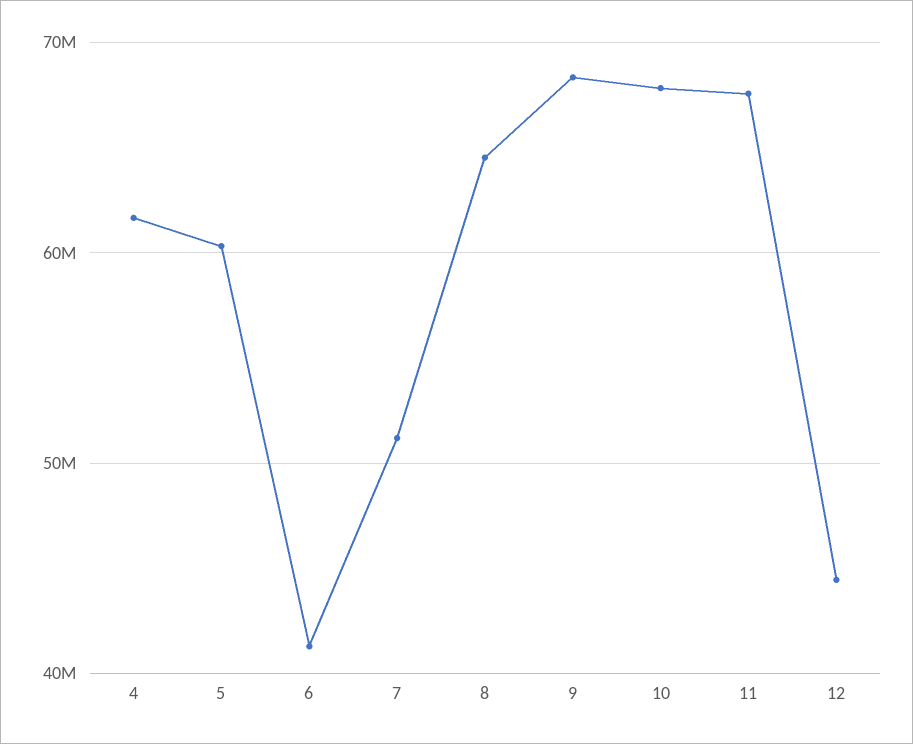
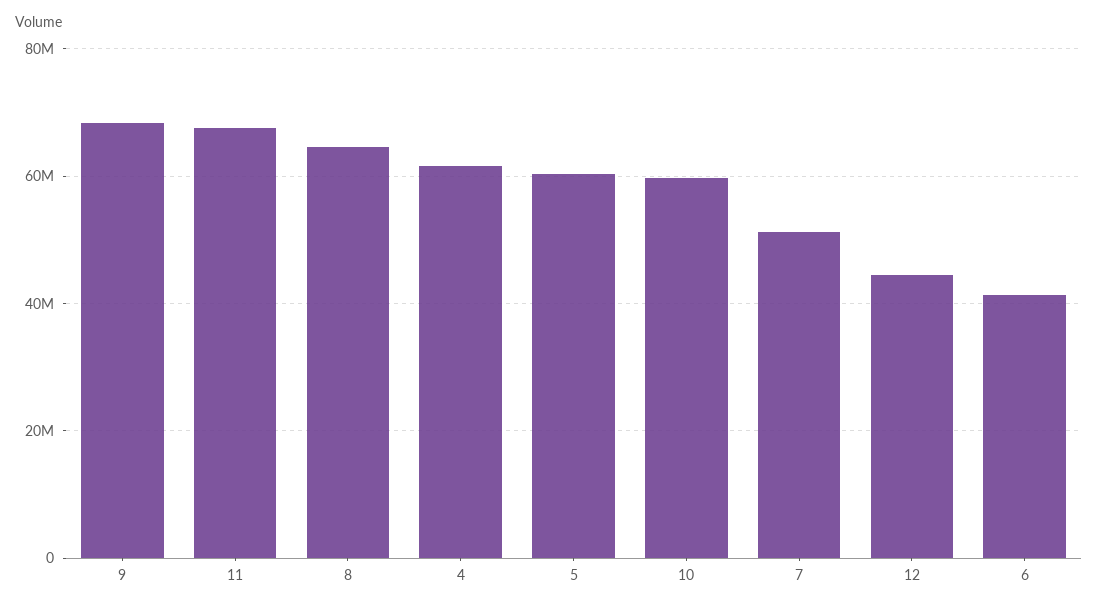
10: 68000000 -> 60000000

